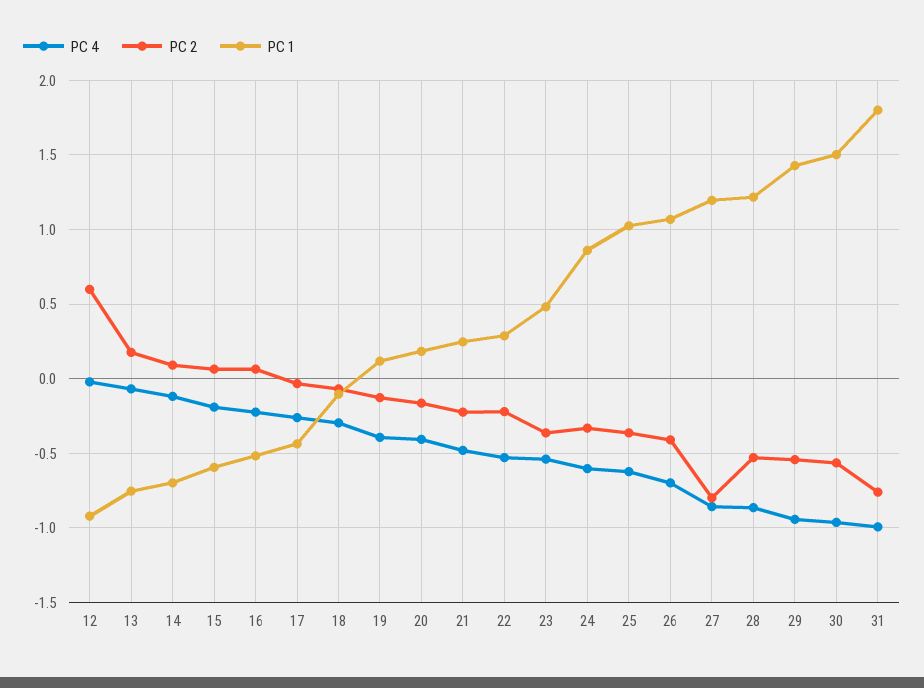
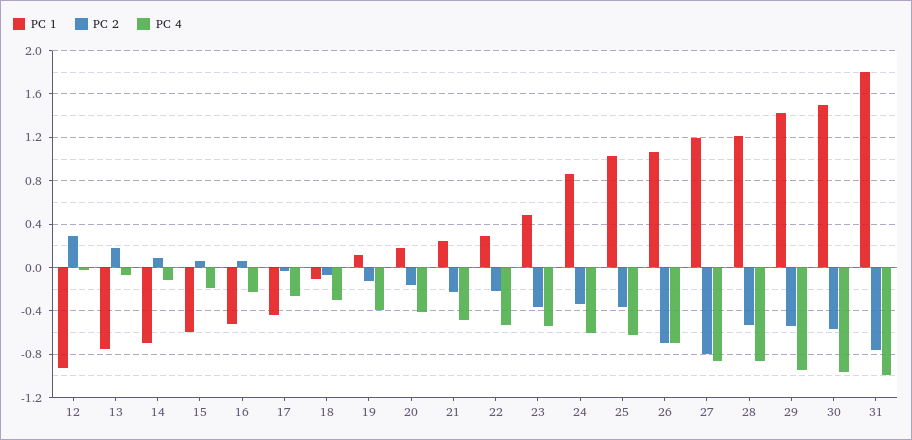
PC 2, 12: 0.6 -> 0.3
PC 2, 26: -0.4 -> -0.7

